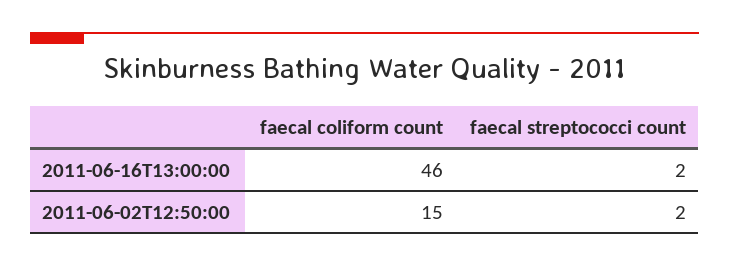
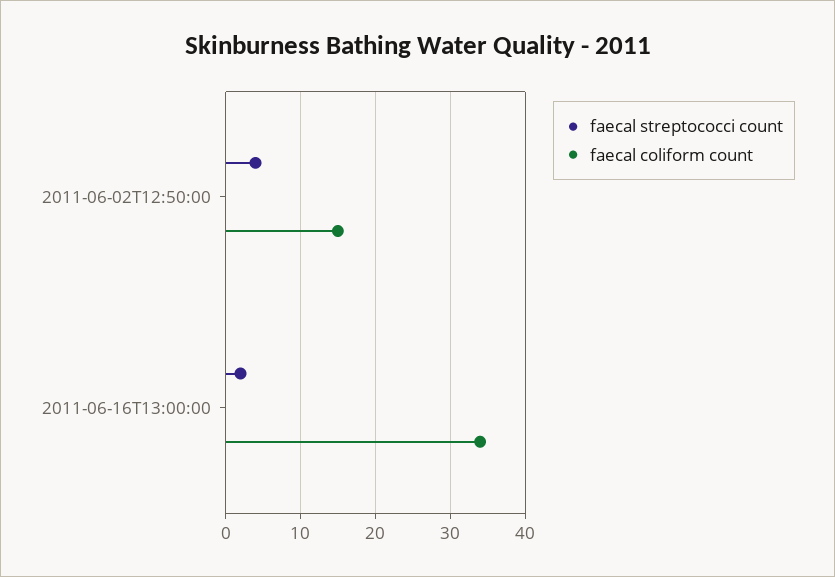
faecal coliform count, 2011-06-16T13:00:00: 46 -> 34
faecal streptococci count, 2011-06-02T12:50:00: 2 -> 4

